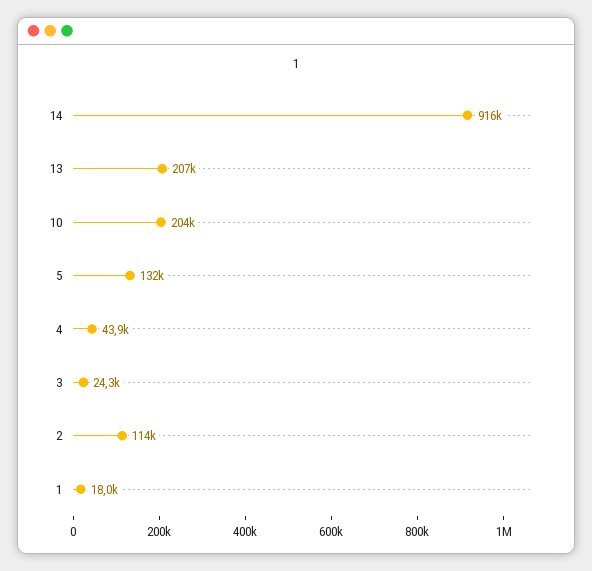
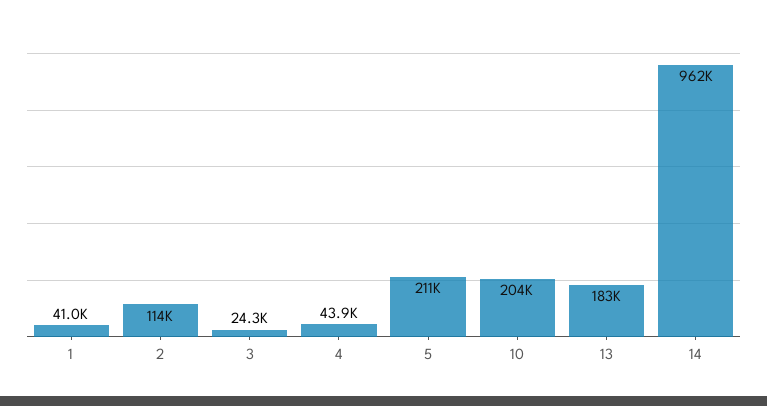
14: 916000 -> 962000
13: 207000 -> 183000
5: 132000 -> 211000
1: 18000 -> 41000

